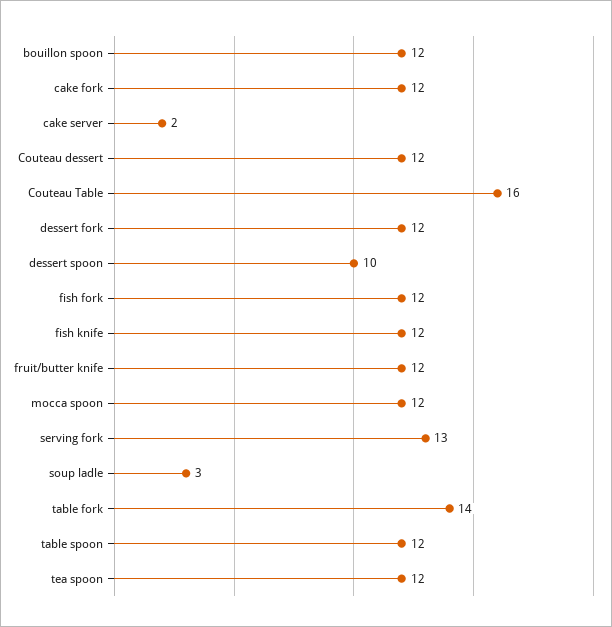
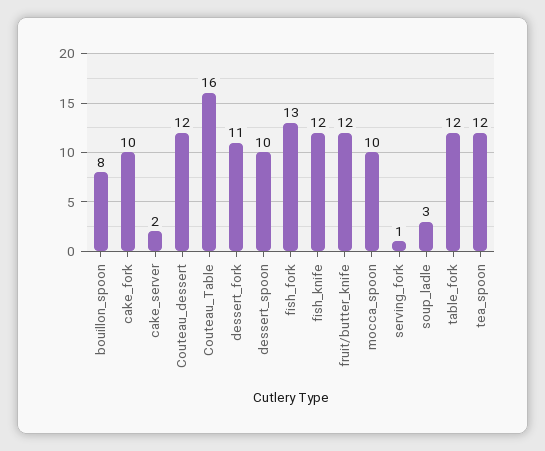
bouillon spoon: 12 -> 8
cake fork: 12 -> 10
dessert fork: 12 -> 11
fish fork: 12 -> 13
mocca spoon: 12 -> 10
serving fork: 13 -> 1
table fork: 14 -> 12
table spoon: 12 -> none

